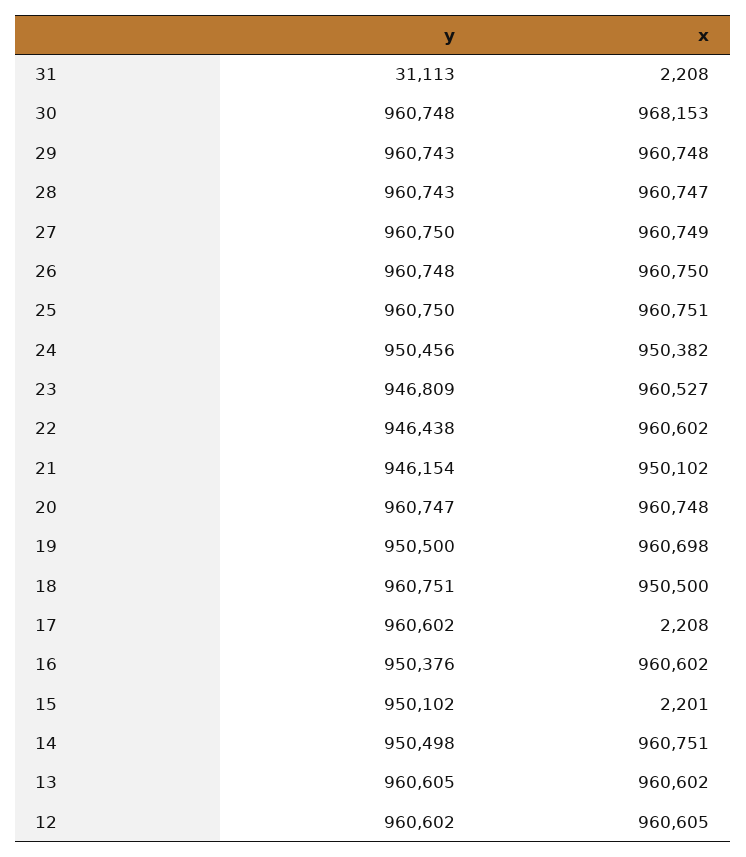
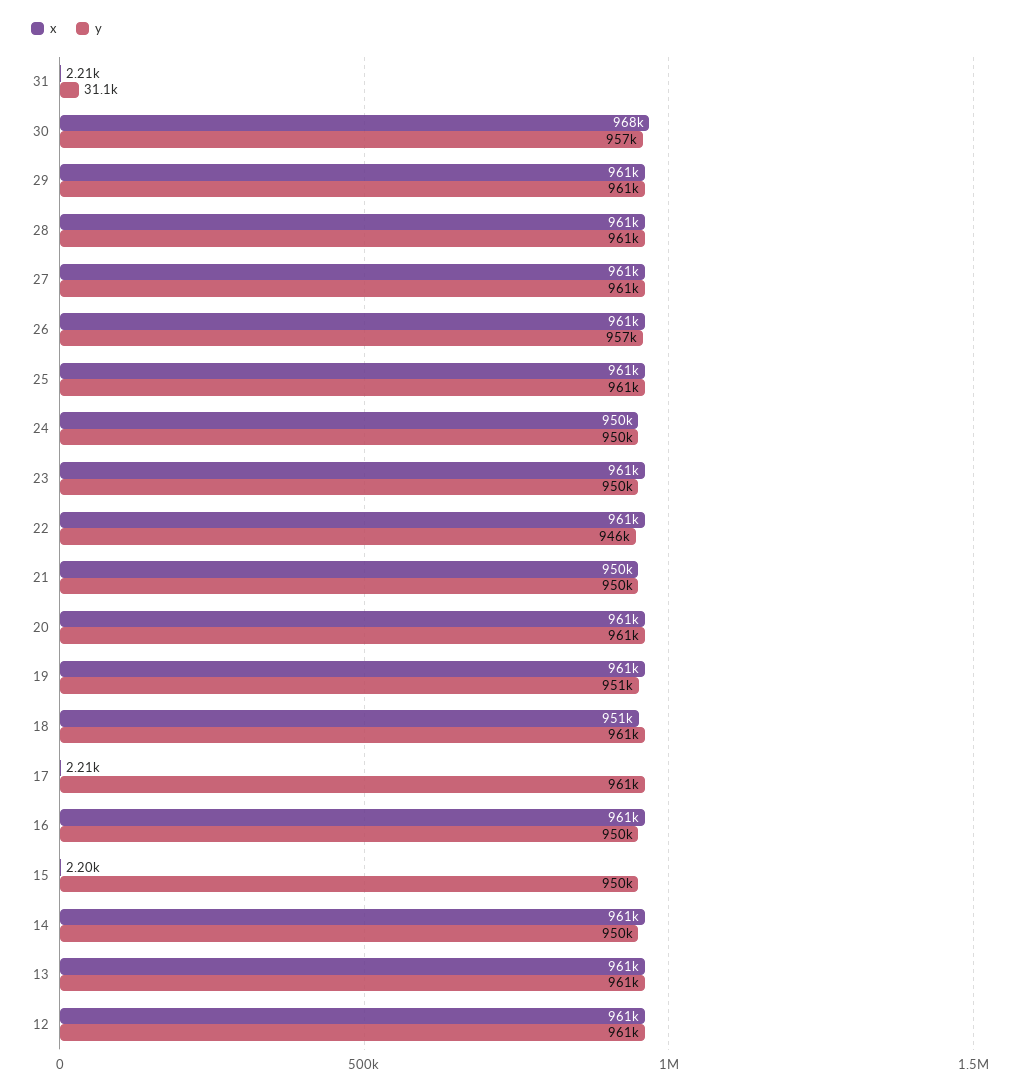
y, 30: 960748 -> 957000
y, 26: 960748 -> 957000
y, 23: 946809 -> 950000
y, 21: 946154 -> 950000

